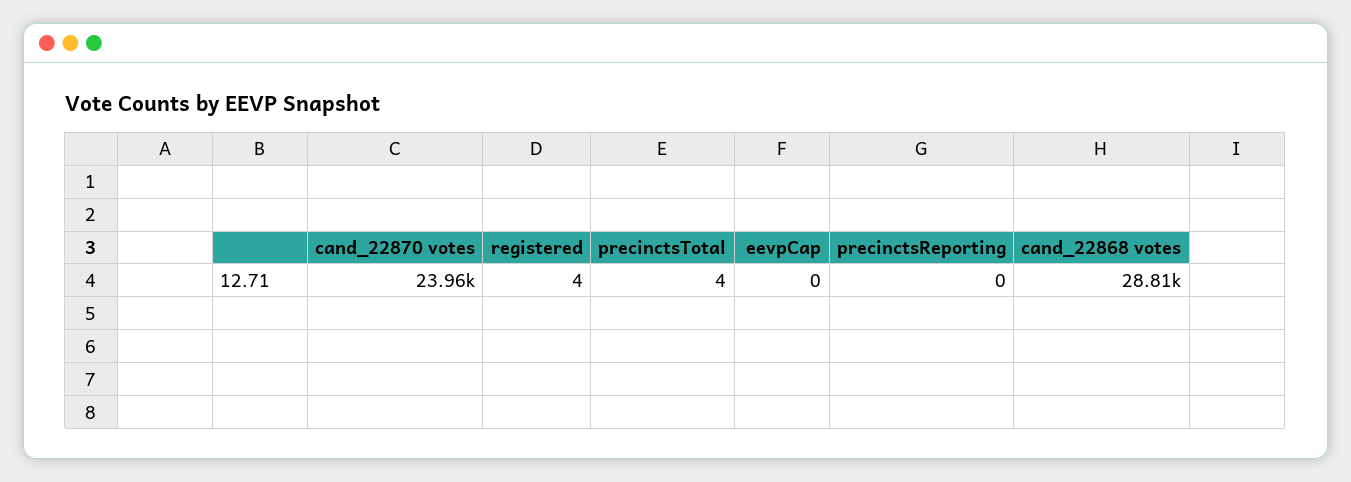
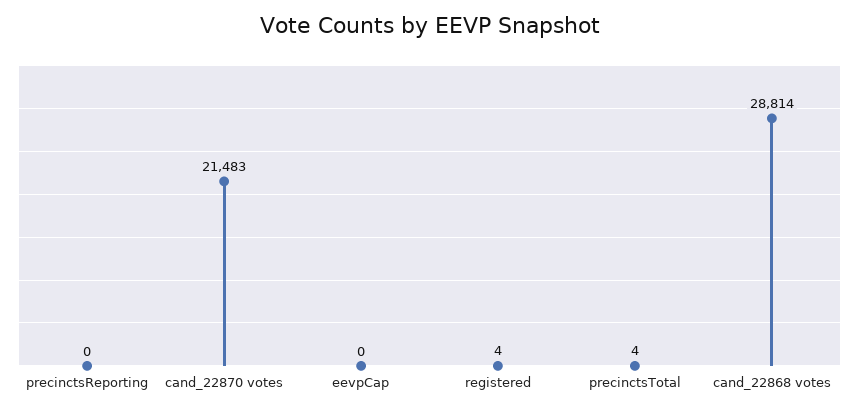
cand_22870 votes: 23960 -> 21483

